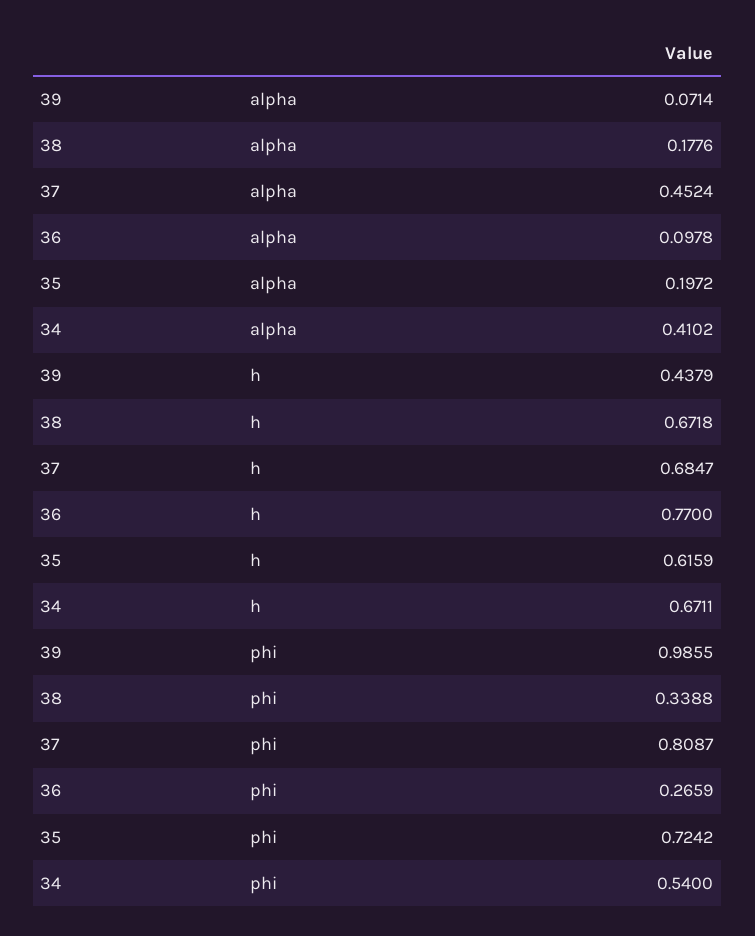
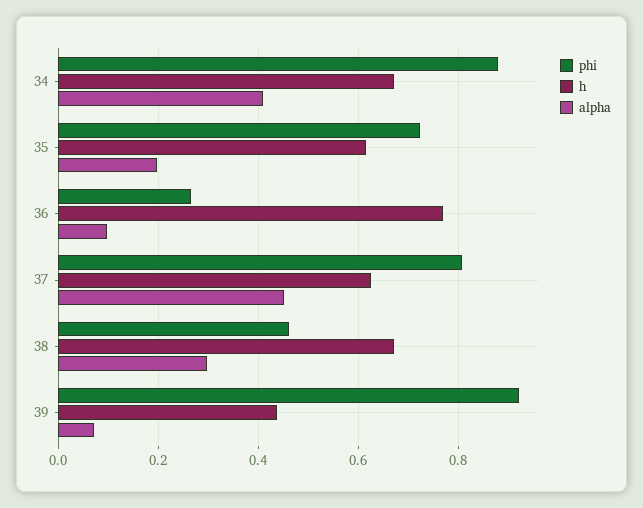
alpha, 38: 0.1776 -> 0.3
h, 37: 0.6847 -> 0.62
phi, 39: 0.9855 -> 0.92
phi, 38: 0.3388 -> 0.46
phi, 34: 0.54 -> 0.88

